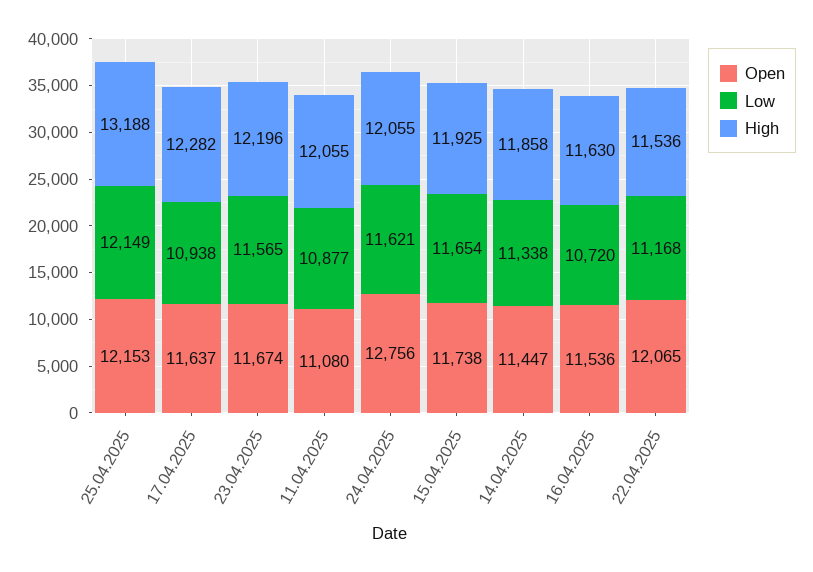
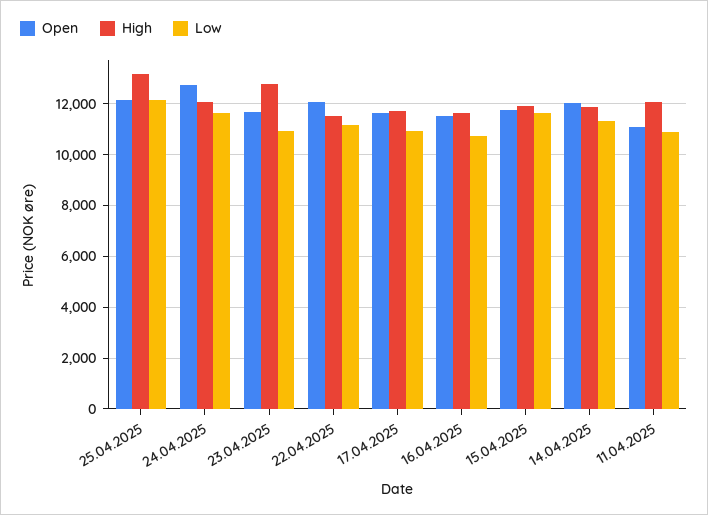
High, 17.04.2025: 12282 -> 11750
Low, 23.04.2025: 11565 -> 11000
High, 23.04.2025: 12196 -> 12750
Open, 14.04.2025: 11447 -> 12000

